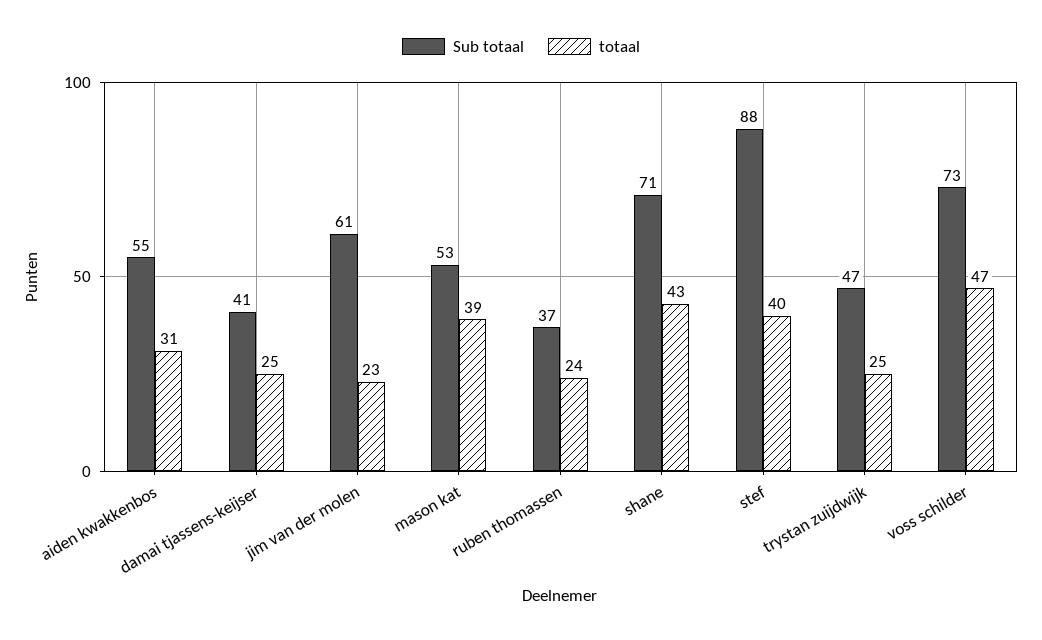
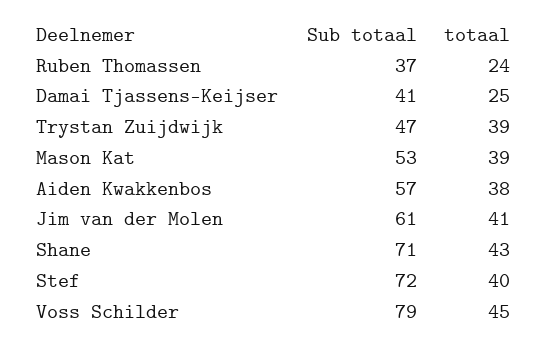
Sub totaal, aiden kwakkenbos: 55 -> 57
totaal, aiden kwakkenbos: 31 -> 38
totaal, jim van der molen: 23 -> 41
Sub totaal, stef: 88 -> 72
totaal, trystan zuijdwijk: 25 -> 39
Sub totaal, voss schilder: 73 -> 79
totaal, voss schilder: 47 -> 45

